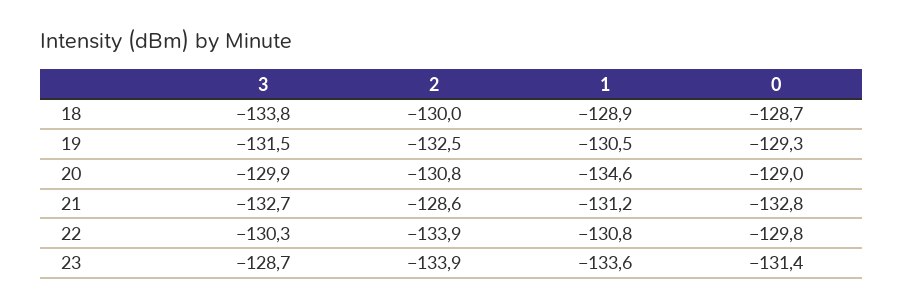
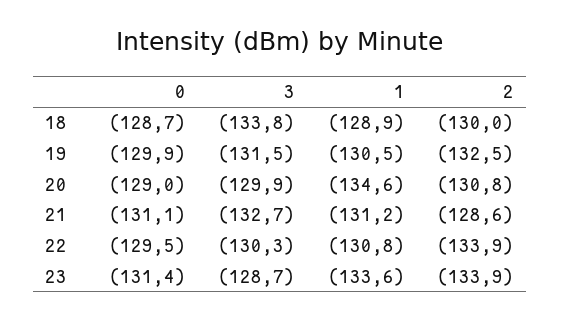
0, 19: -129.3 -> -129.9
0, 21: -132.8 -> -131.1
0, 22: -129.8 -> -129.5

